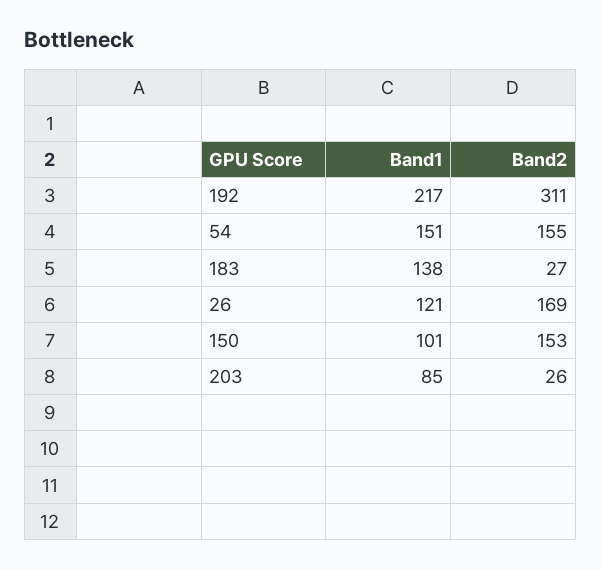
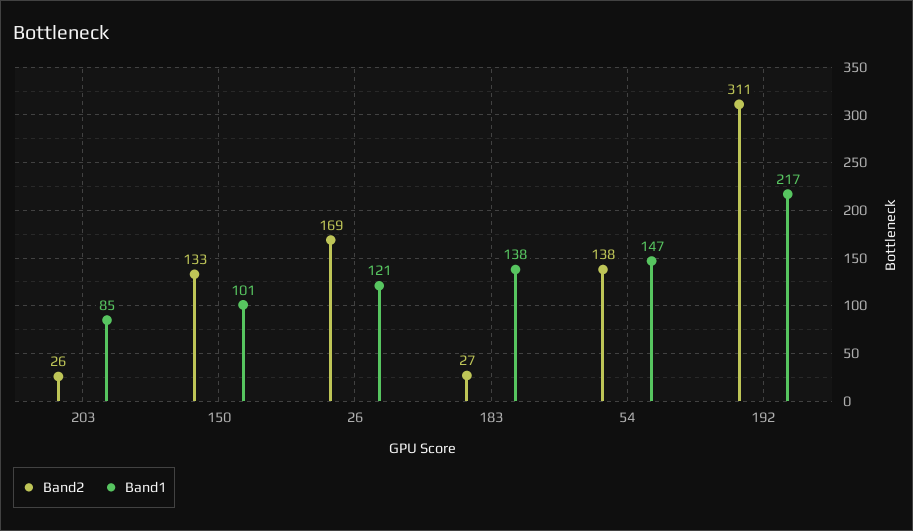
Band1, 54: 151 -> 147
Band2, 54: 155 -> 138
Band2, 150: 153 -> 133

